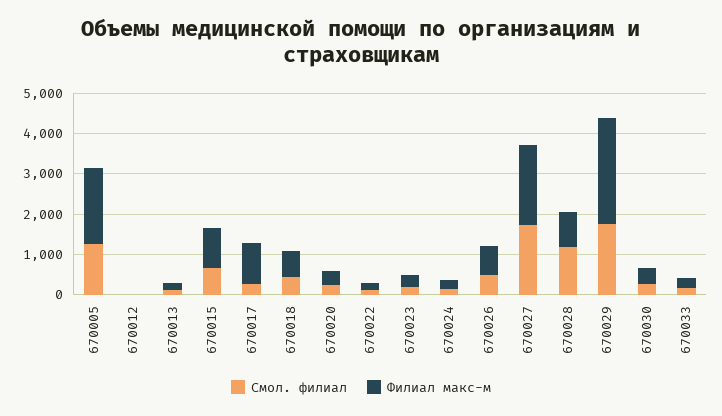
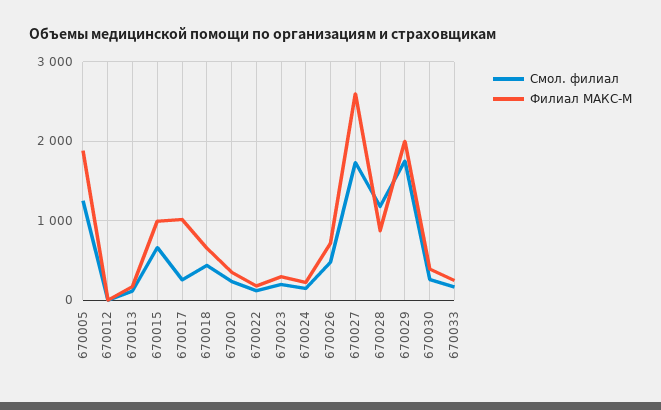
Филиал макс-м, 670027: 2000 -> 2600
Филиал макс-м, 670029: 2600 -> 2000

